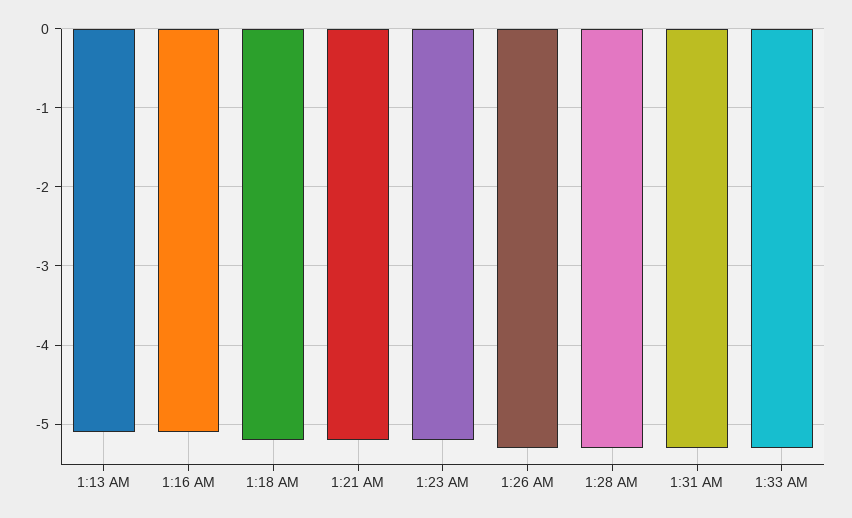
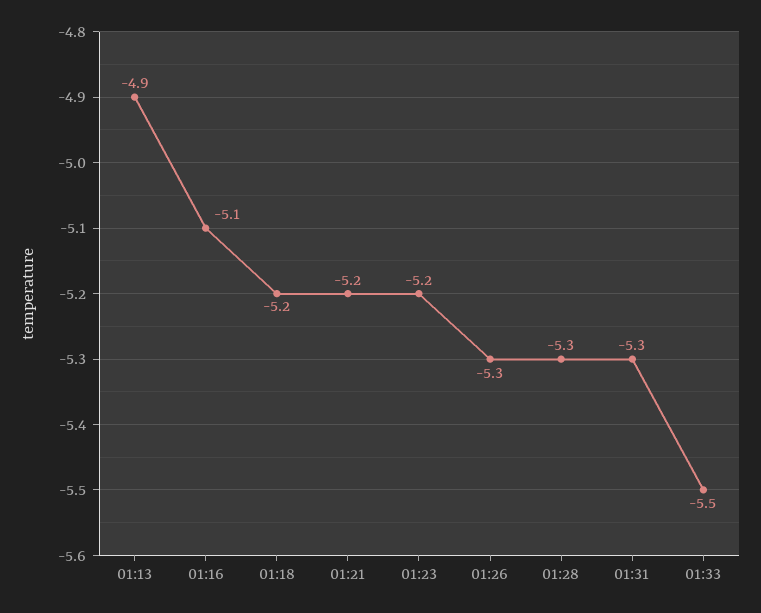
1:13 AM: -5.1 -> -4.9
1:33 AM: -5.3 -> -5.5

